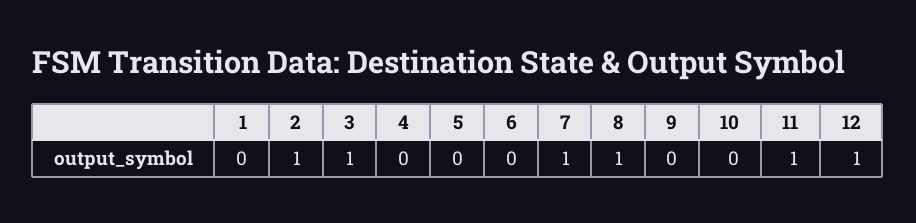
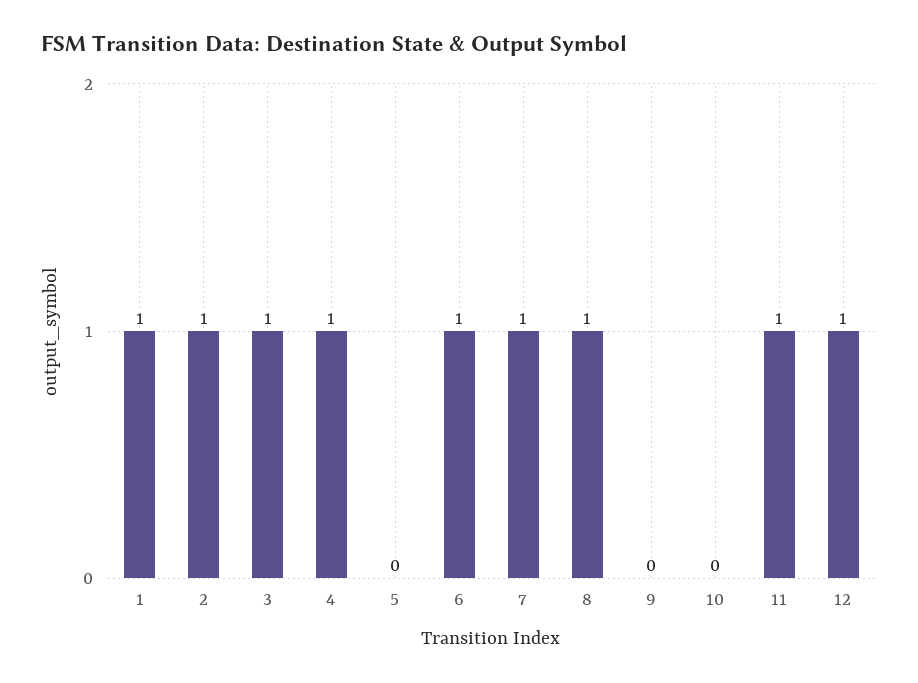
1: 0 -> 1
4: 0 -> 1
6: 0 -> 1

